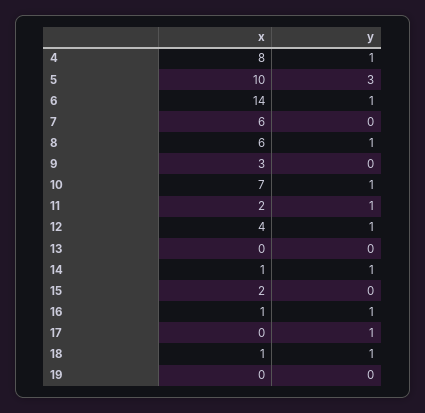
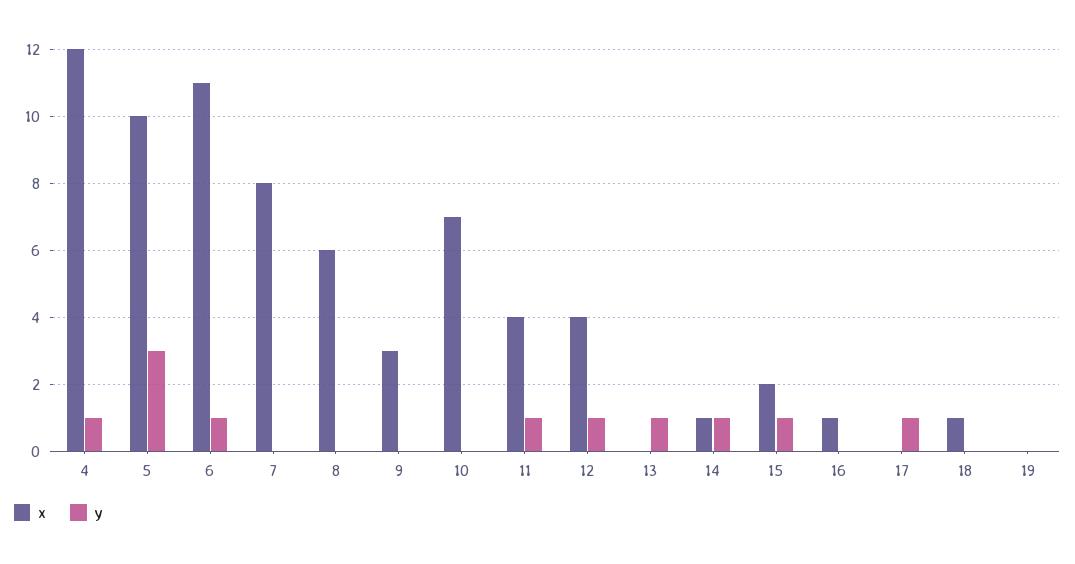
x, 4: 8 -> 12
x, 6: 14 -> 11
x, 7: 6 -> 8
y, 8: 1 -> 0
y, 10: 1 -> 0
x, 11: 2 -> 4
y, 13: 0 -> 1
y, 15: 0 -> 1
y, 16: 1 -> 0
y, 18: 1 -> 0

